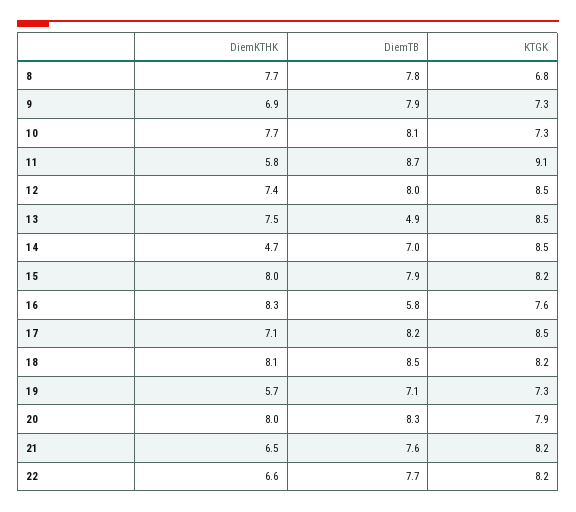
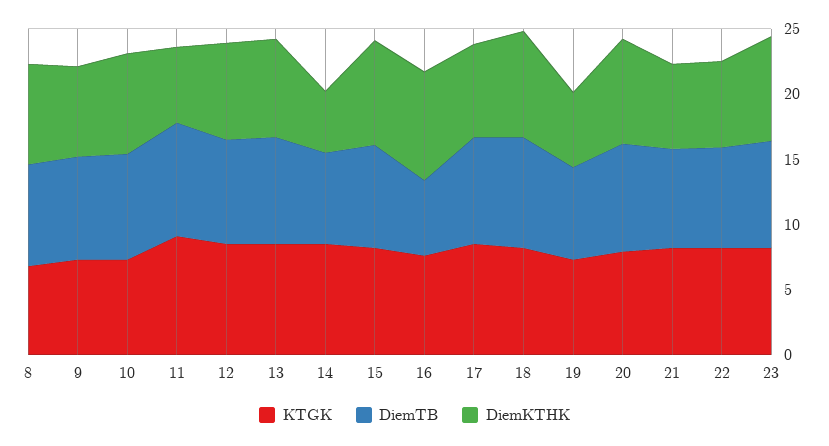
DiemTB, 13: 4.9 -> 8
KTGK, 23: none -> 8
DiemTB, 23: none -> 8
DiemKTHK, 23: none -> 8

